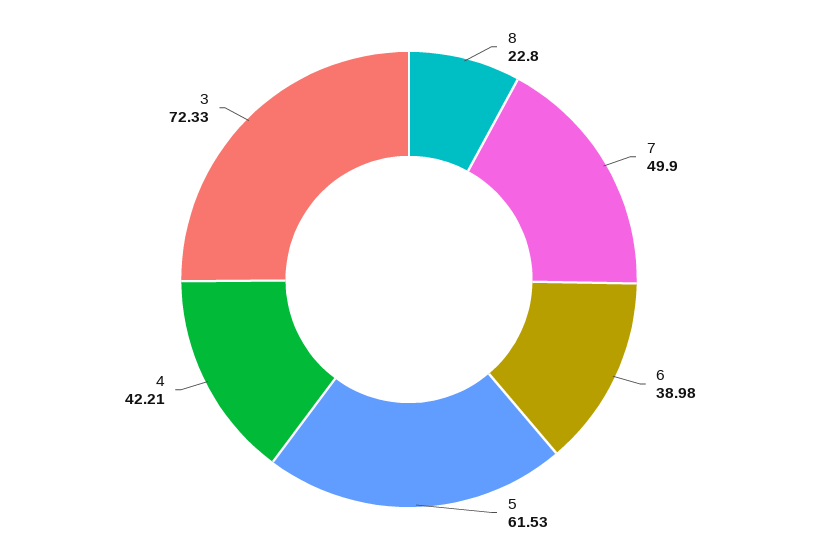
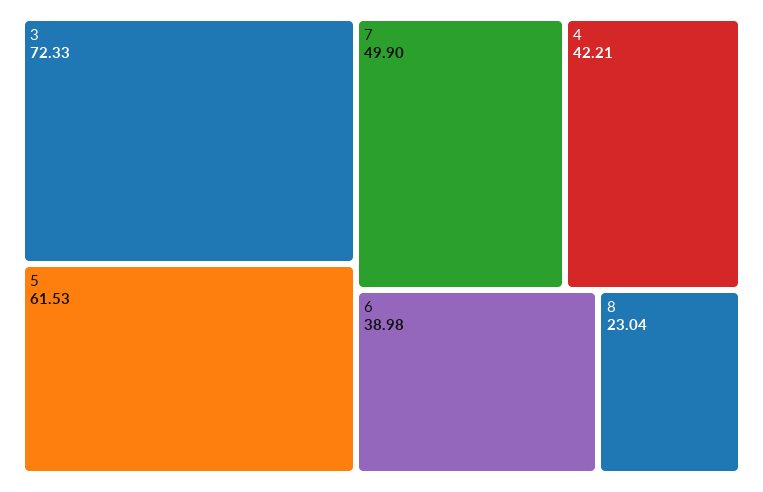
8: 22.8 -> 23.04

